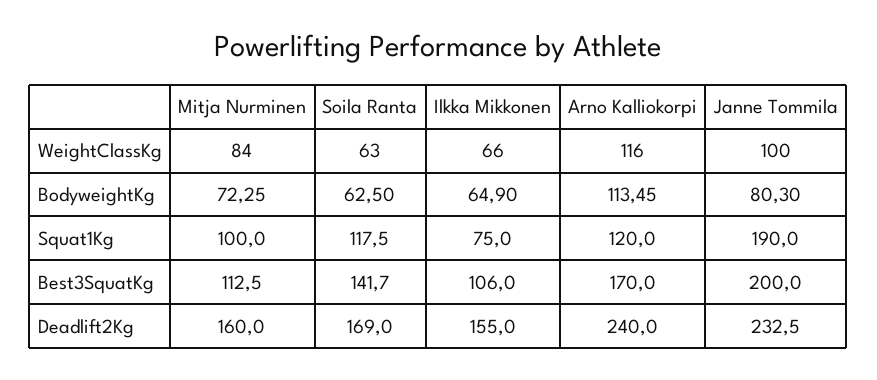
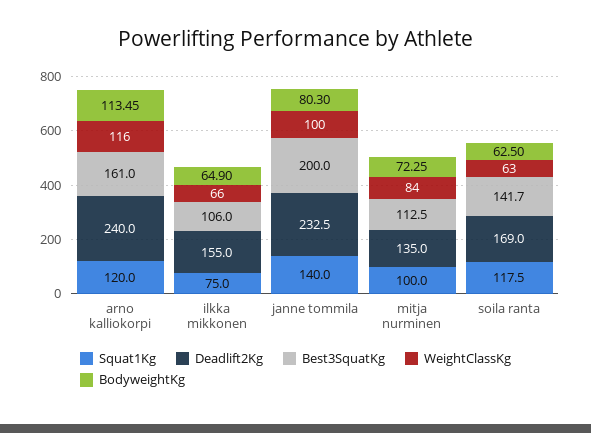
Squat1Kg, Janne Tommila: 190 -> 140
Best3SquatKg, Arno Kalliokorpi: 170 -> 161
Deadlift2Kg, Mitja Nurminen: 160 -> 135

